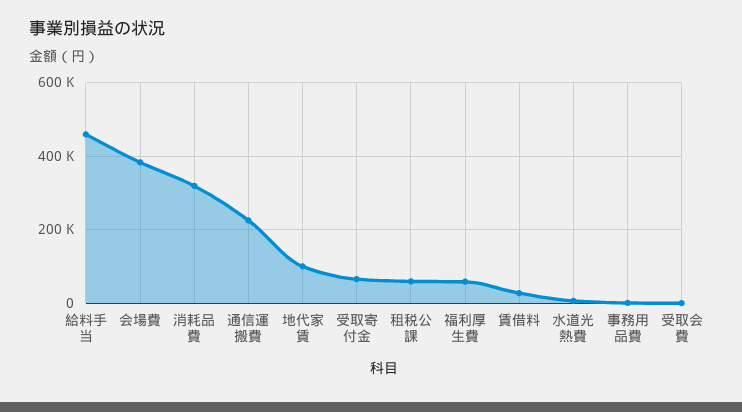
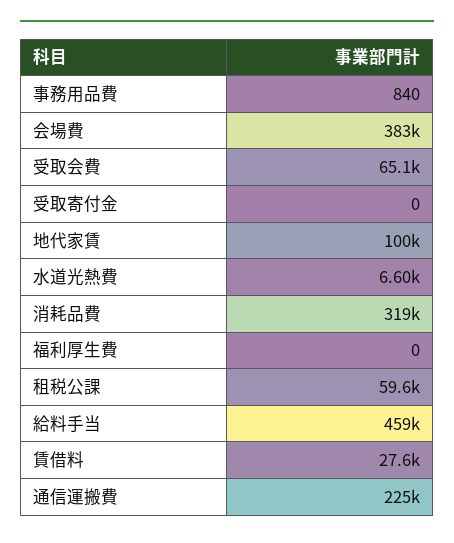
受取寄付金: 60000 -> 0
福利厚生費: 60000 -> 0
受取会費: 0 -> 65100

